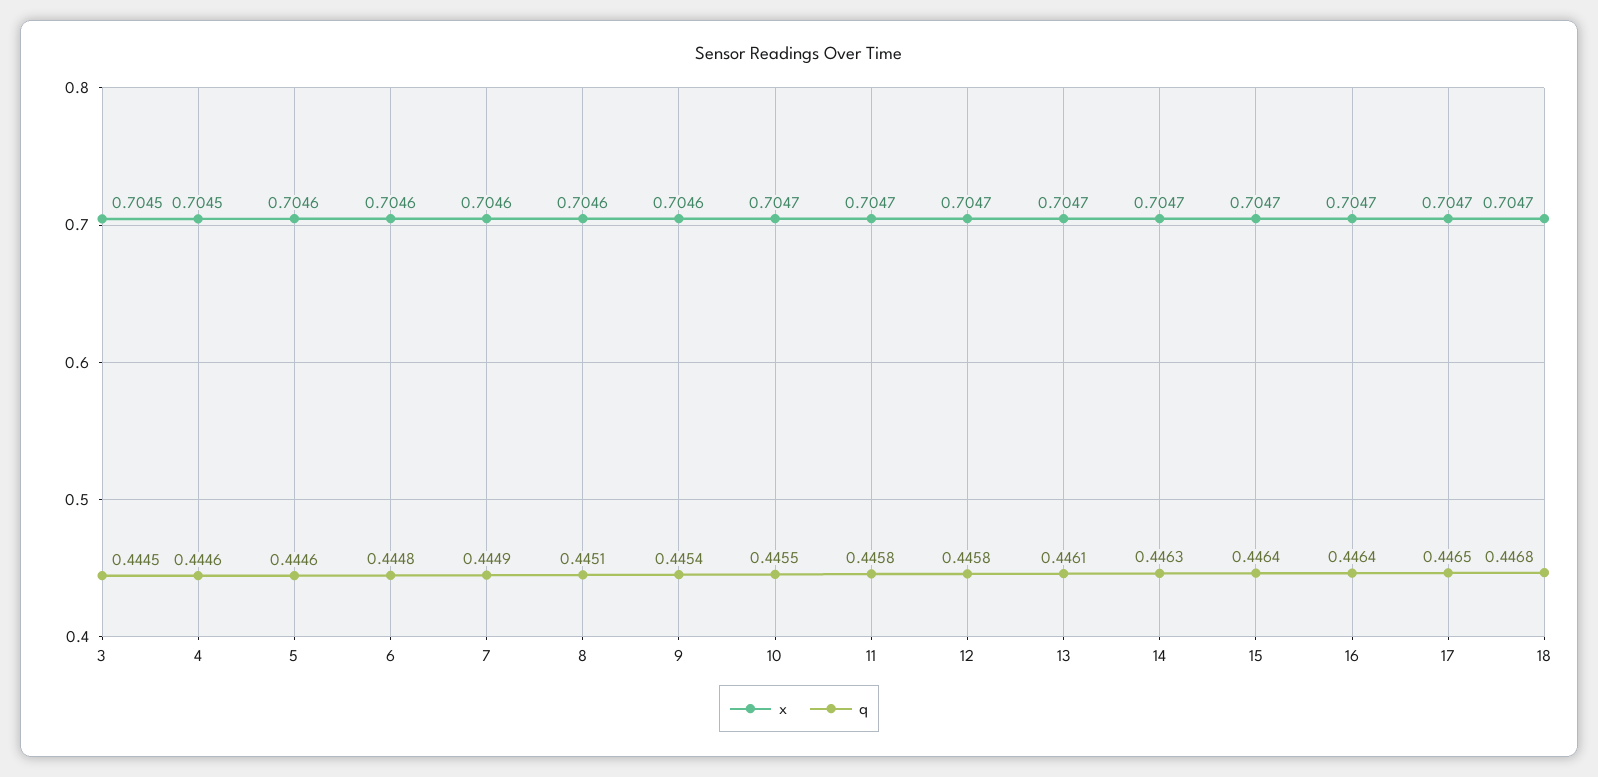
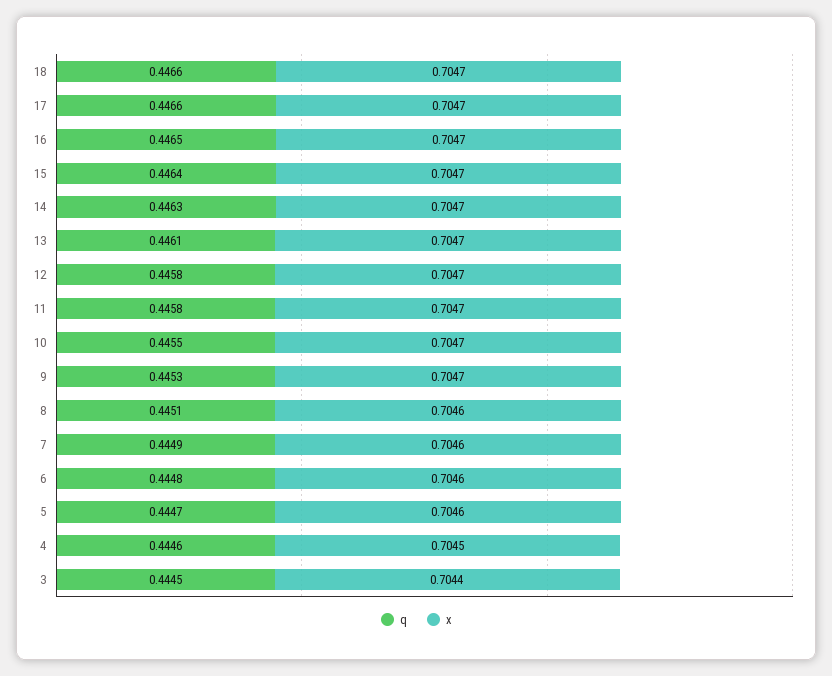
x, 3: 0.7045 -> 0.7044
q, 5: 0.4446 -> 0.4447
x, 9: 0.7046 -> 0.7047
q, 9: 0.4454 -> 0.4453
q, 16: 0.4464 -> 0.4465
q, 17: 0.4465 -> 0.4466
q, 18: 0.4468 -> 0.4466

